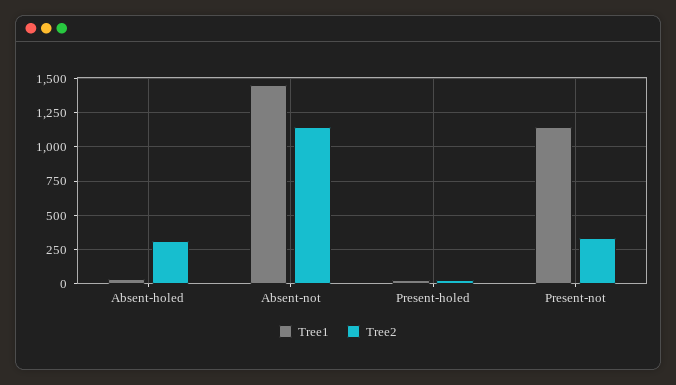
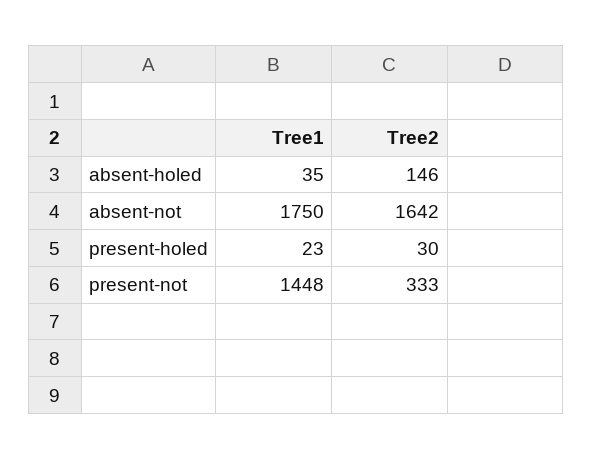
Tree2, Absent-holed: 300 -> 146
Tree1, Absent-not: 1450 -> 1750
Tree2, Absent-not: 1150 -> 1642
Tree1, Present-not: 1150 -> 1448

